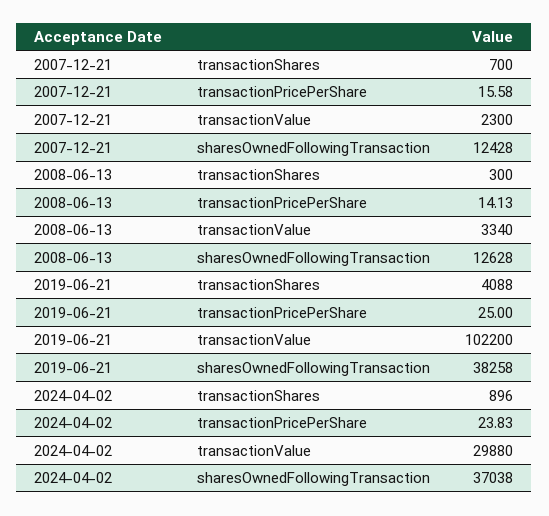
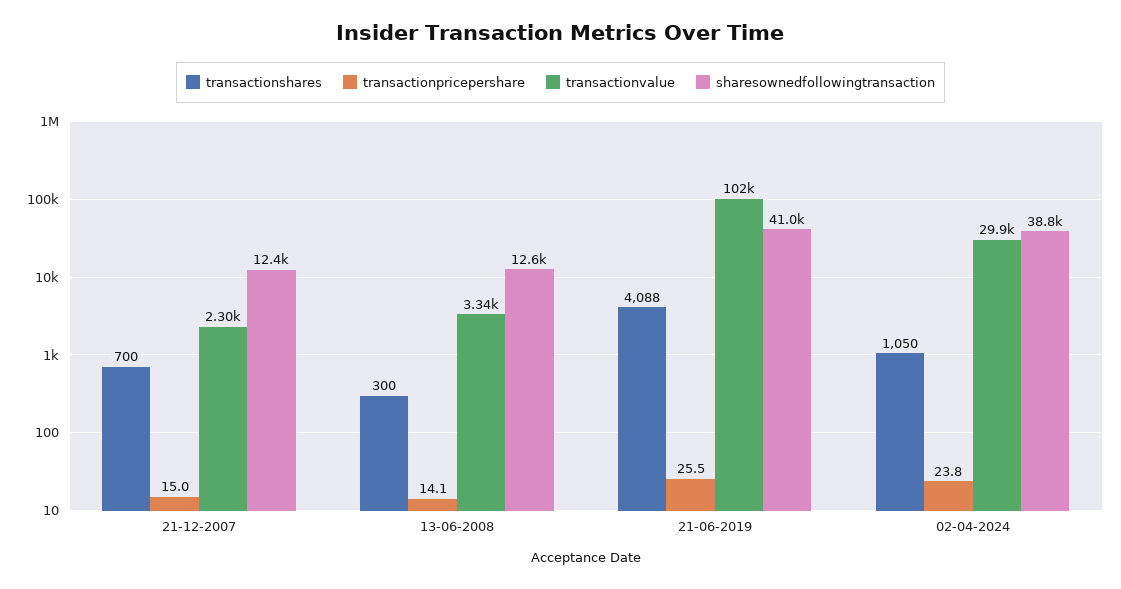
transactionPricePerShare, 2007-12-21: 15.58 -> 15
transactionPricePerShare, 2019-06-21: 25 -> 25.5
sharesOwnedFollowingTransaction, 2019-06-21: 38258 -> 41000
transactionShares, 2024-04-02: 896 -> 1050
sharesOwnedFollowingTransaction, 2024-04-02: 37038 -> 38800

